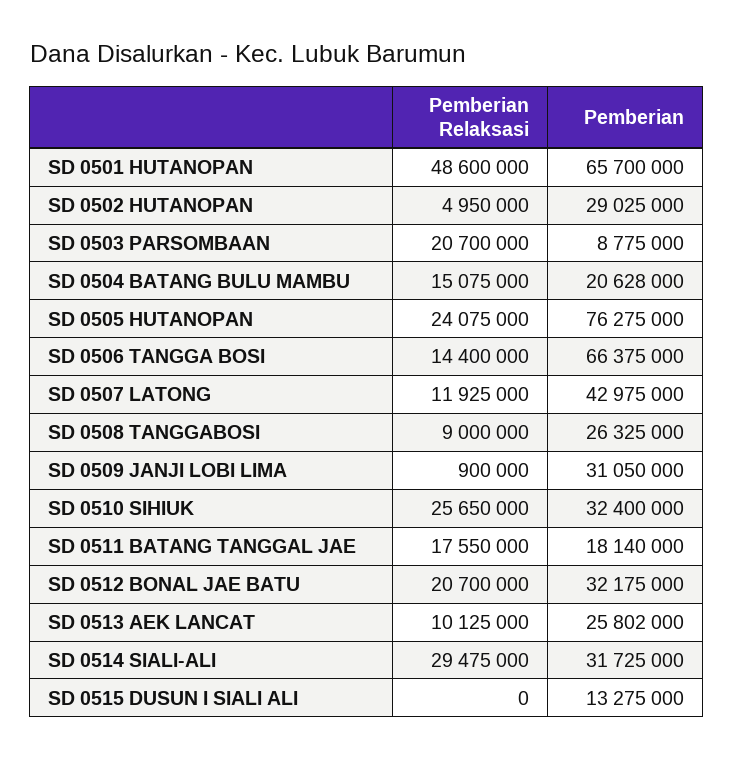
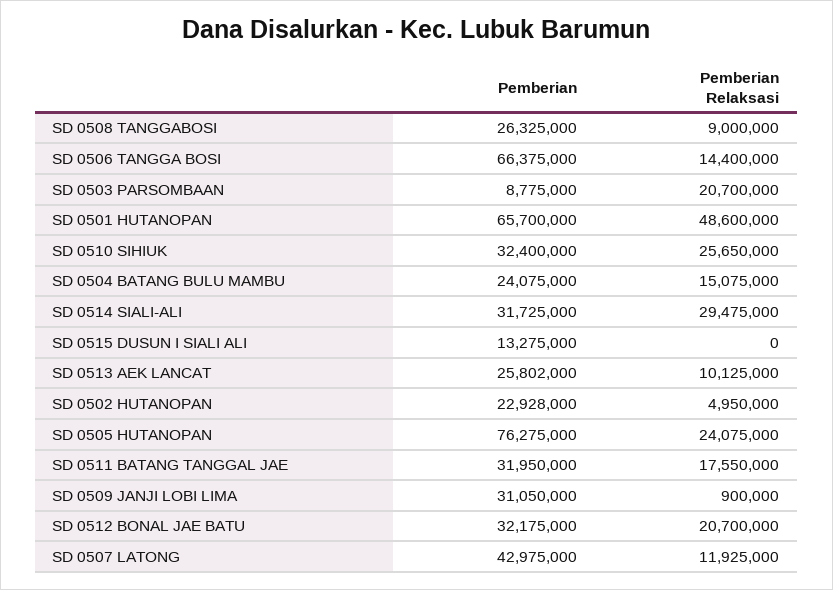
Pemberian, SD 0502 HUTANOPAN: 29025000 -> 22928000
Pemberian, SD 0504 BATANG BULU MAMBU: 20628000 -> 24075000
Pemberian, SD 0511 BATANG TANGGAL JAE: 18140000 -> 31950000

